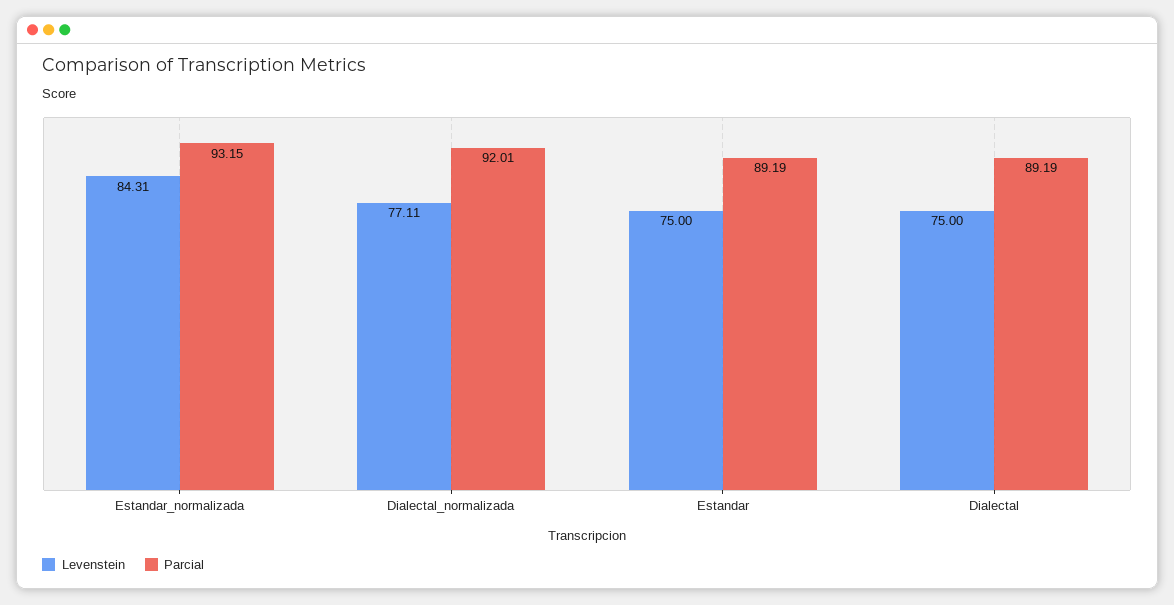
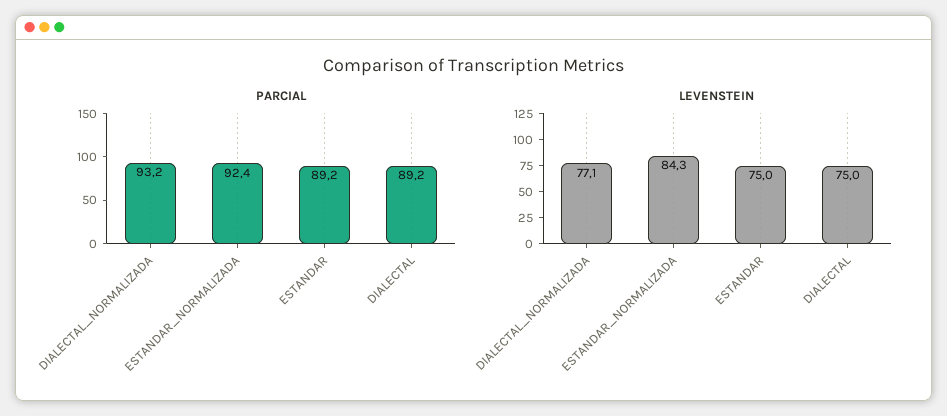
Parcial, Estandar_normalizada: 93.15 -> 92.4
Parcial, Dialectal_normalizada: 92.01 -> 93.2

